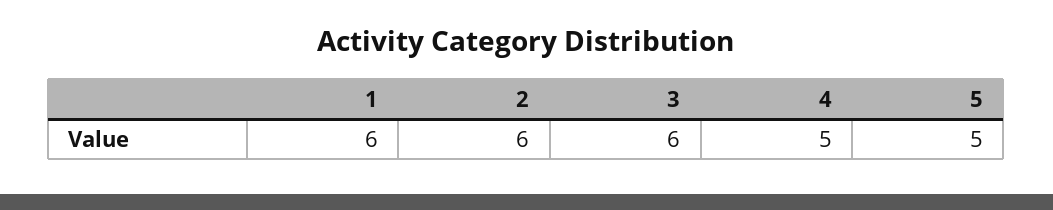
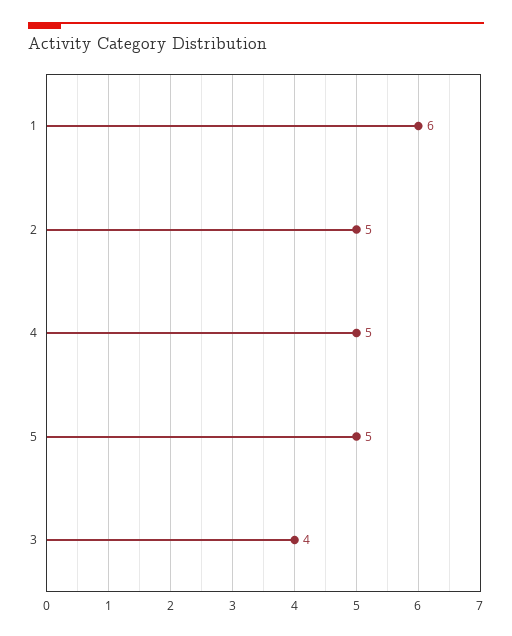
2: 6 -> 5
3: 6 -> 4

